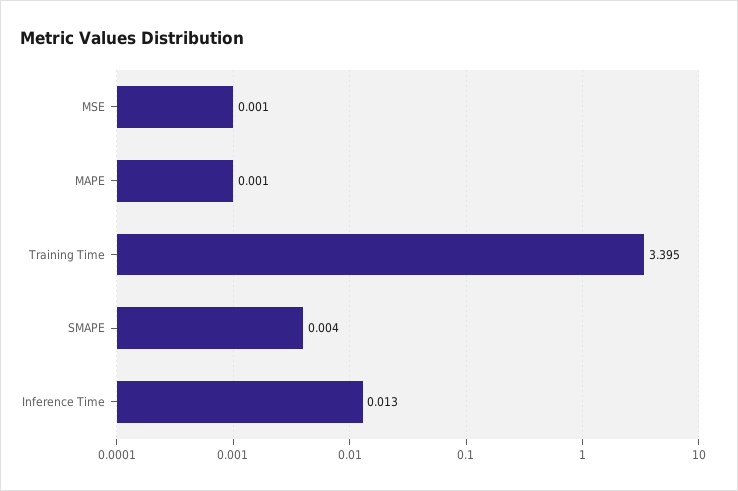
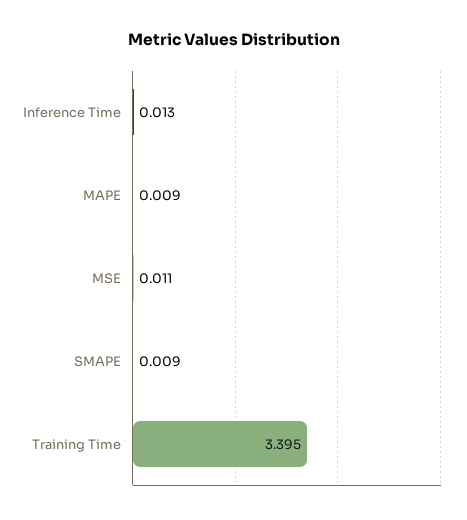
MSE: 0.001 -> 0.011
MAPE: 0.001 -> 0.009
SMAPE: 0.004 -> 0.009

